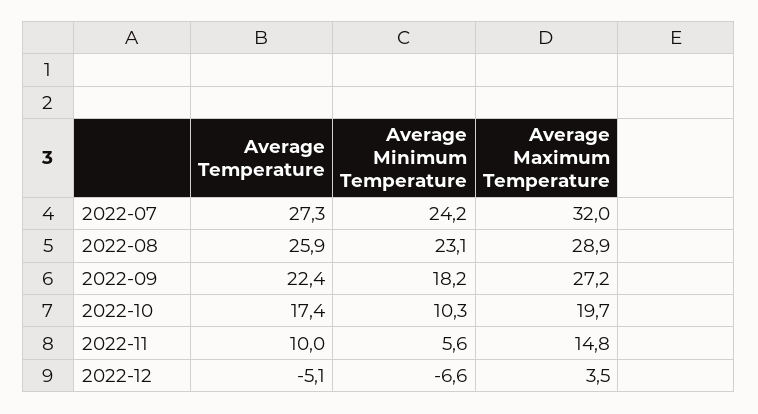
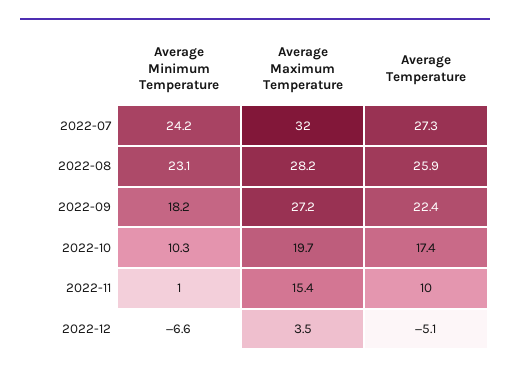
Average Maximum Temperature, 2022-08: 28.9 -> 28.2
Average Minimum Temperature, 2022-11: 5.6 -> 1
Average Maximum Temperature, 2022-11: 14.8 -> 15.4

